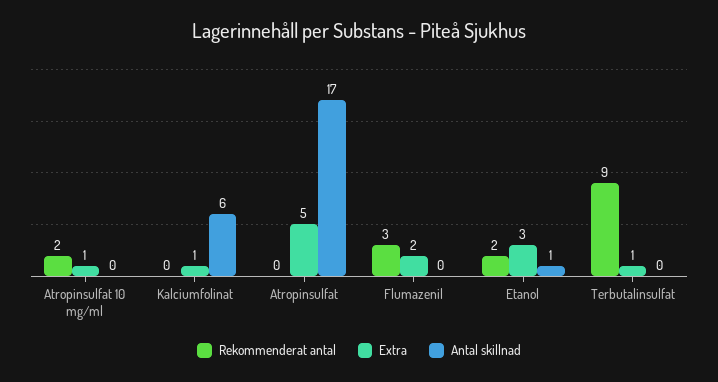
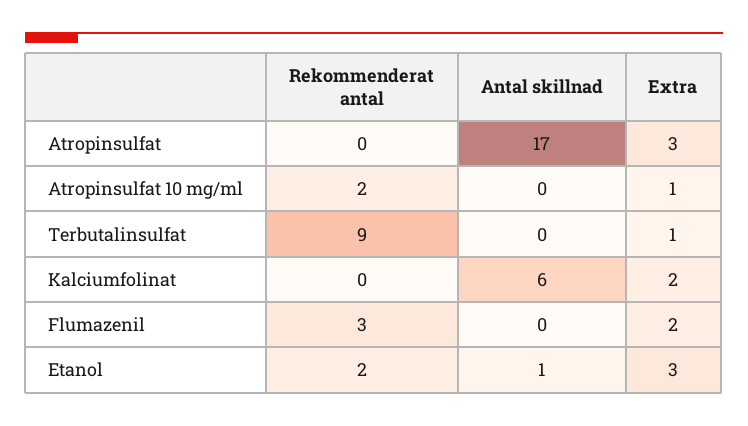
Extra, Kalciumfolinat: 1 -> 2
Extra, Atropinsulfat: 5 -> 3

